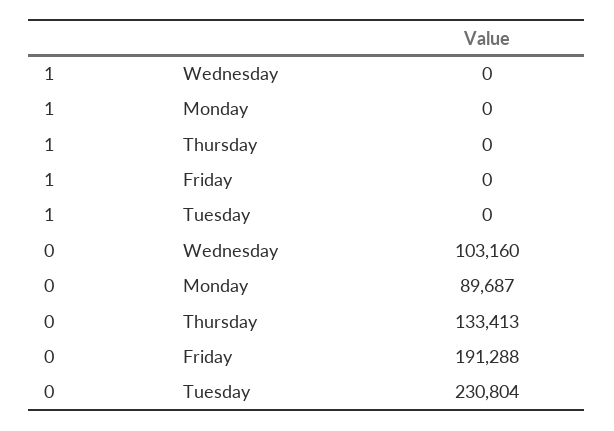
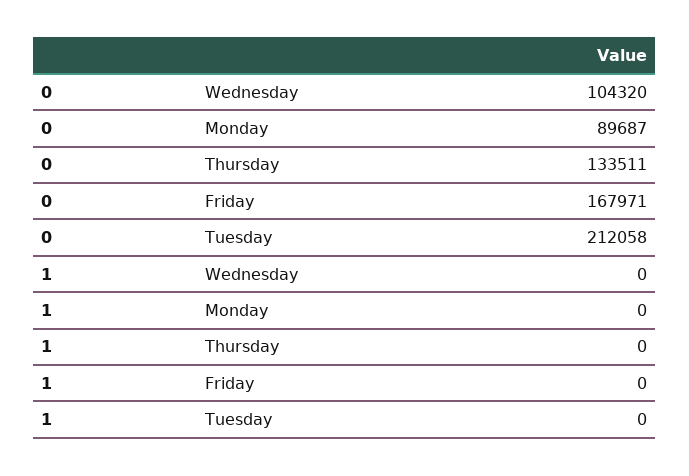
0, Wednesday: 103160 -> 104320
0, Thursday: 133413 -> 133511
0, Friday: 191288 -> 167971
0, Tuesday: 230804 -> 212058

